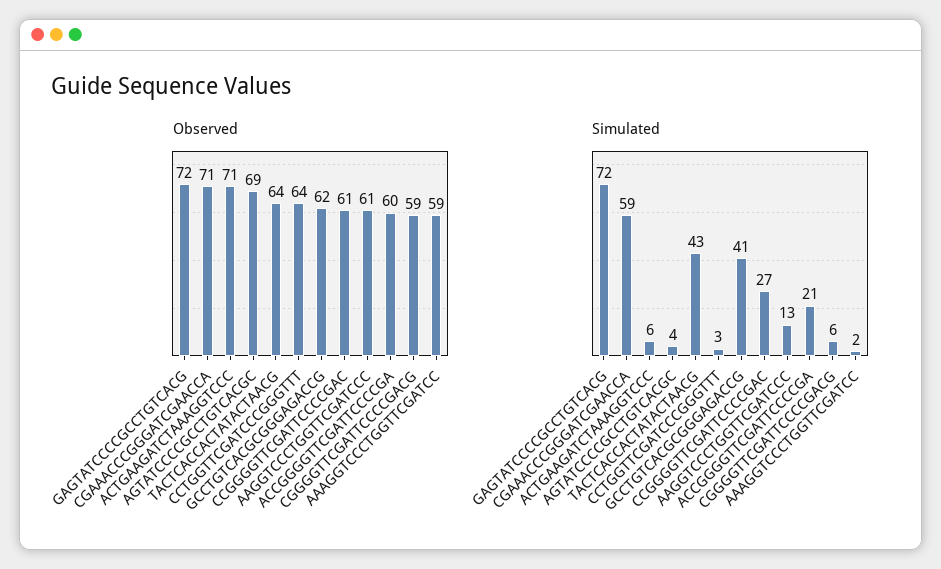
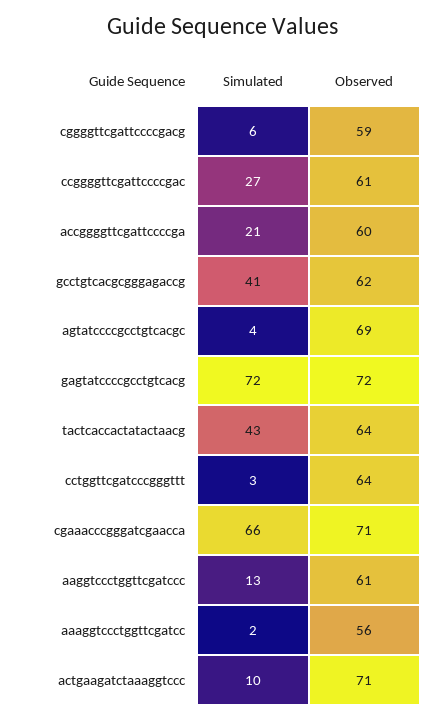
Observed, AAAGGTCCCTGGTTCGATCC: 59 -> 56
Simulated, CGAAACCCGGGATCGAACCA: 59 -> 66
Simulated, ACTGAAGATCTAAAGGTCCC: 6 -> 10

